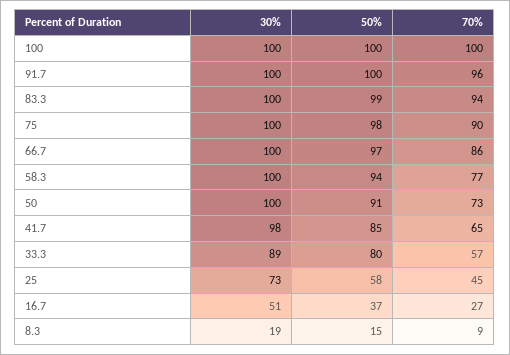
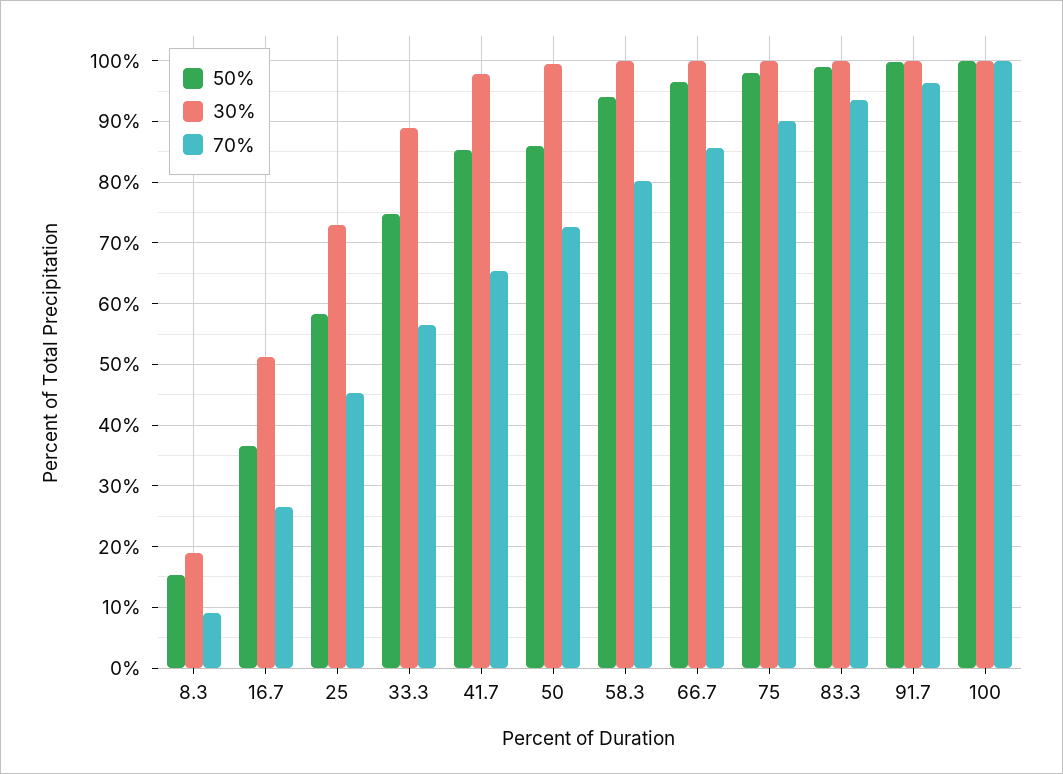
70%, 58.3: 77 -> 80
50%, 50: 91 -> 86
50%, 33.3: 80 -> 75

